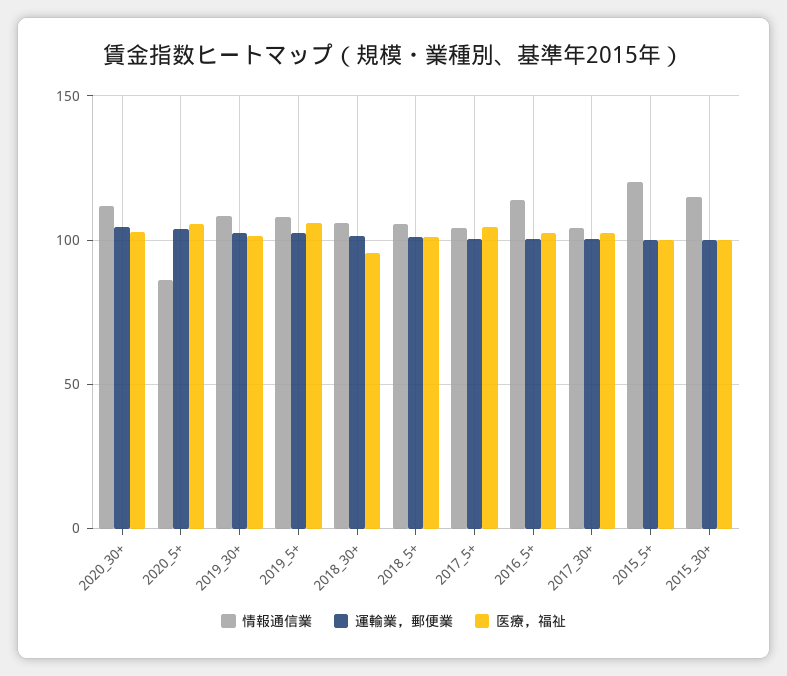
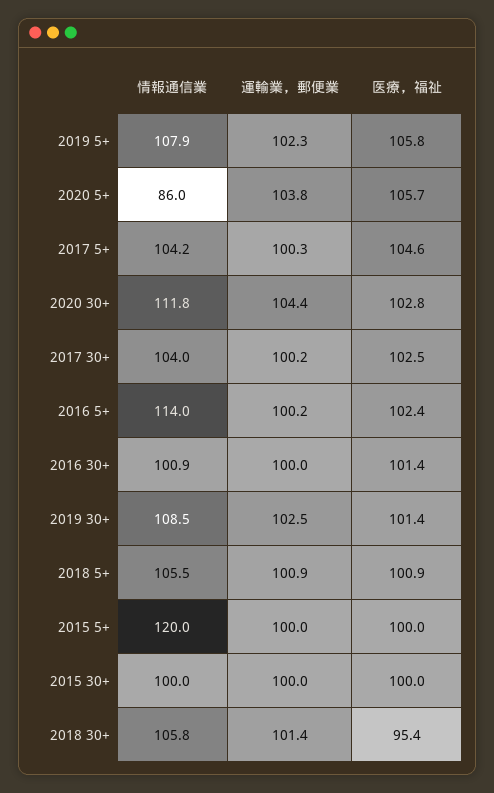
情報通信業, 2015_30+: 115 -> 100
情報通信業, 2016 30+: none -> 100.9
運輸業，郵便業, 2016 30+: none -> 100
医療，福祉, 2016 30+: none -> 101.4

